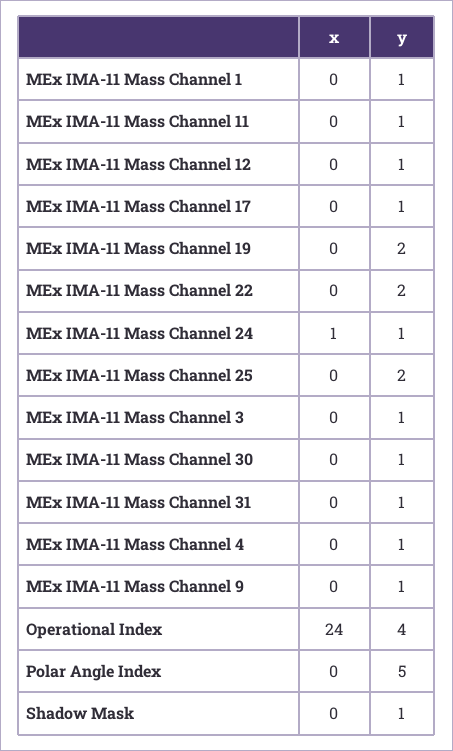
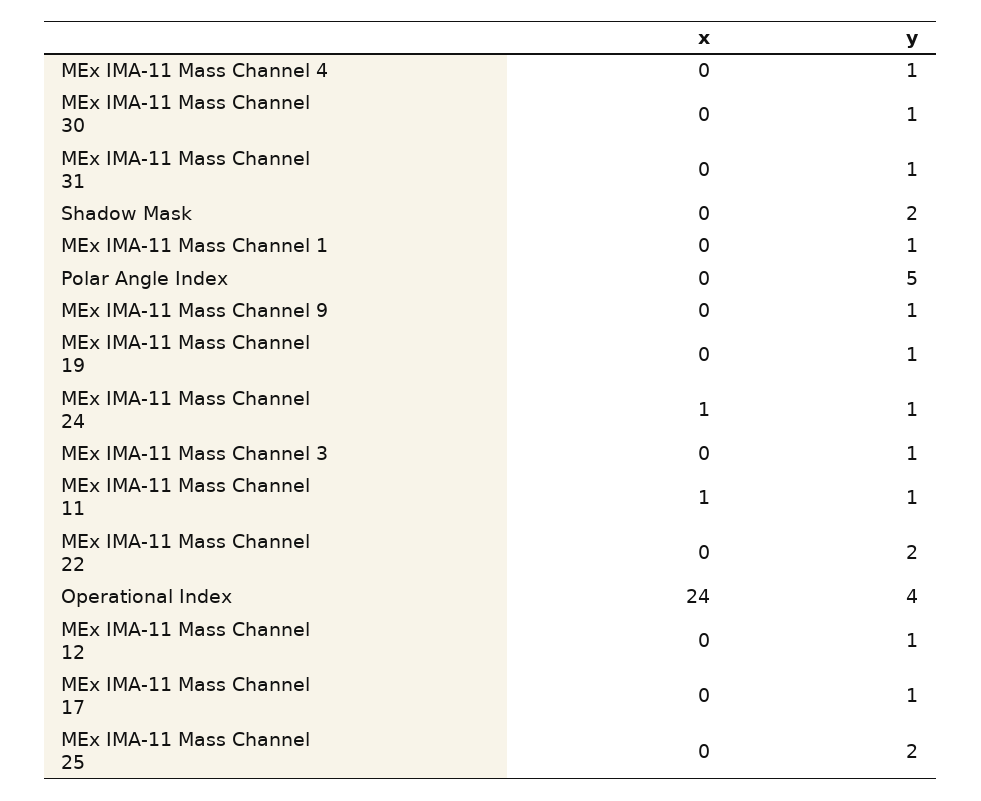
x, MEx IMA-11 Mass Channel 11: 0 -> 1
y, MEx IMA-11 Mass Channel 19: 2 -> 1
y, Shadow Mask: 1 -> 2

